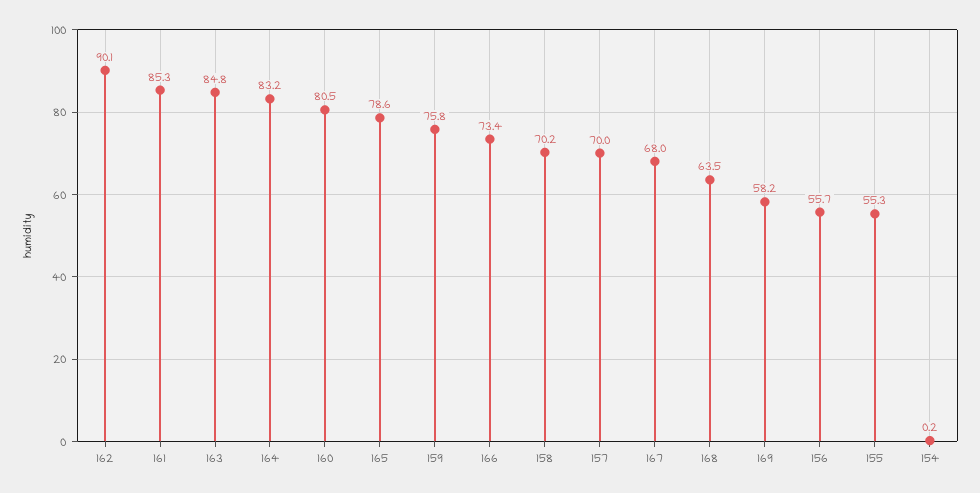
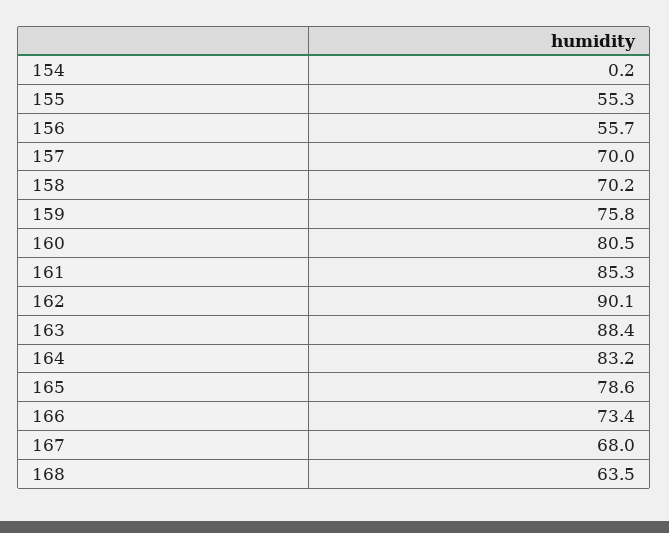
163: 84.8 -> 88.4
169: 58.2 -> none

